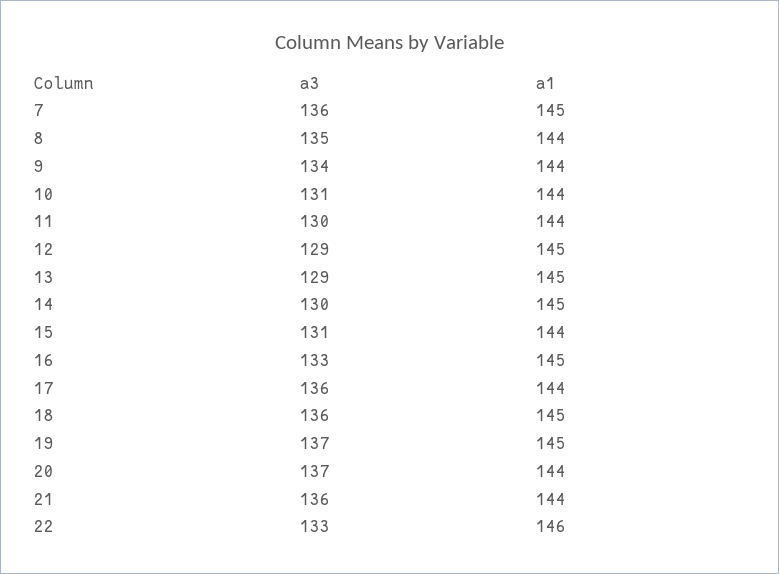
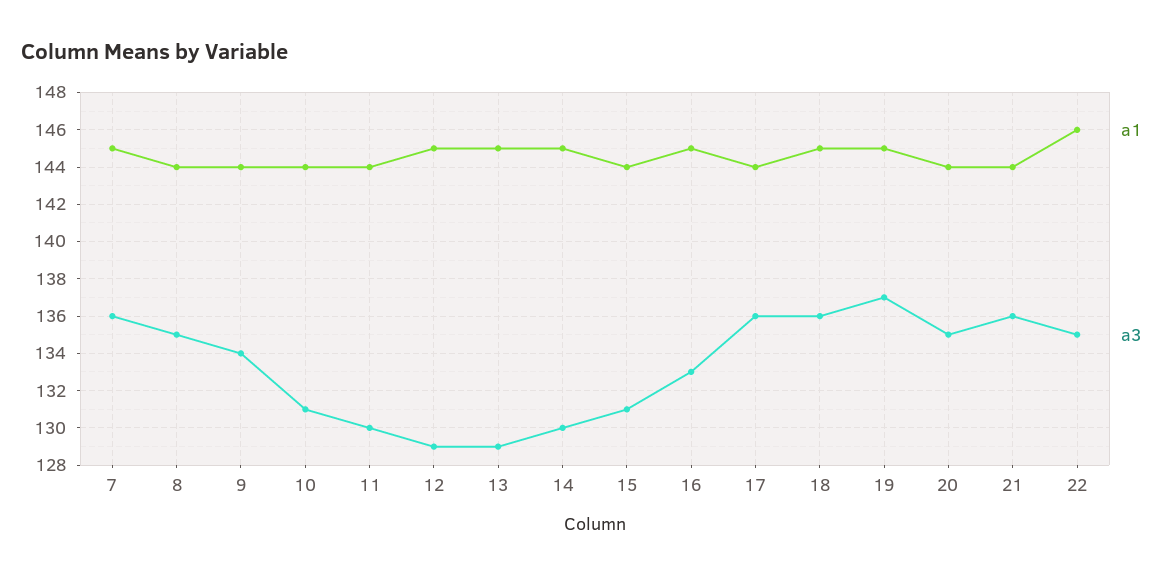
a3, 20: 137 -> 135
a3, 22: 133 -> 135

